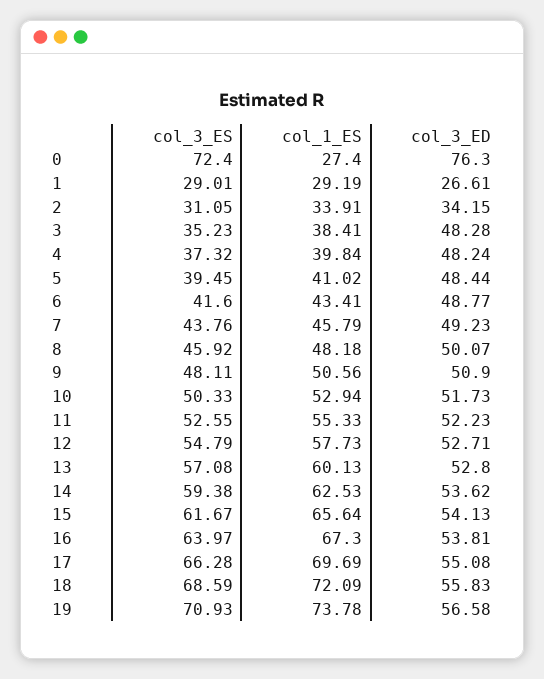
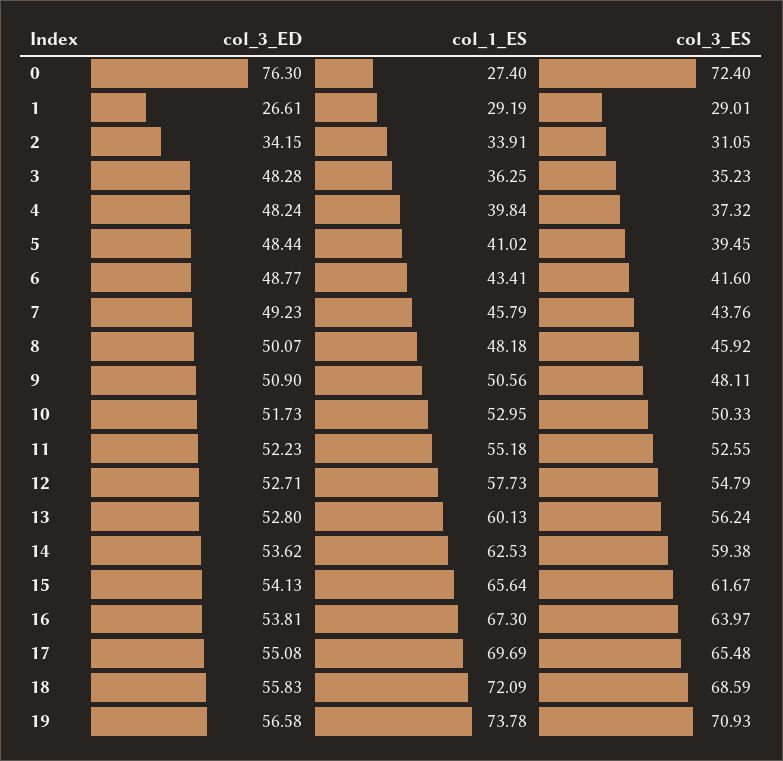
col_1_ES, 3: 38.41 -> 36.25
col_1_ES, 10: 52.94 -> 52.95
col_1_ES, 11: 55.33 -> 55.18
col_3_ES, 13: 57.08 -> 56.24
col_3_ES, 17: 66.28 -> 65.48

